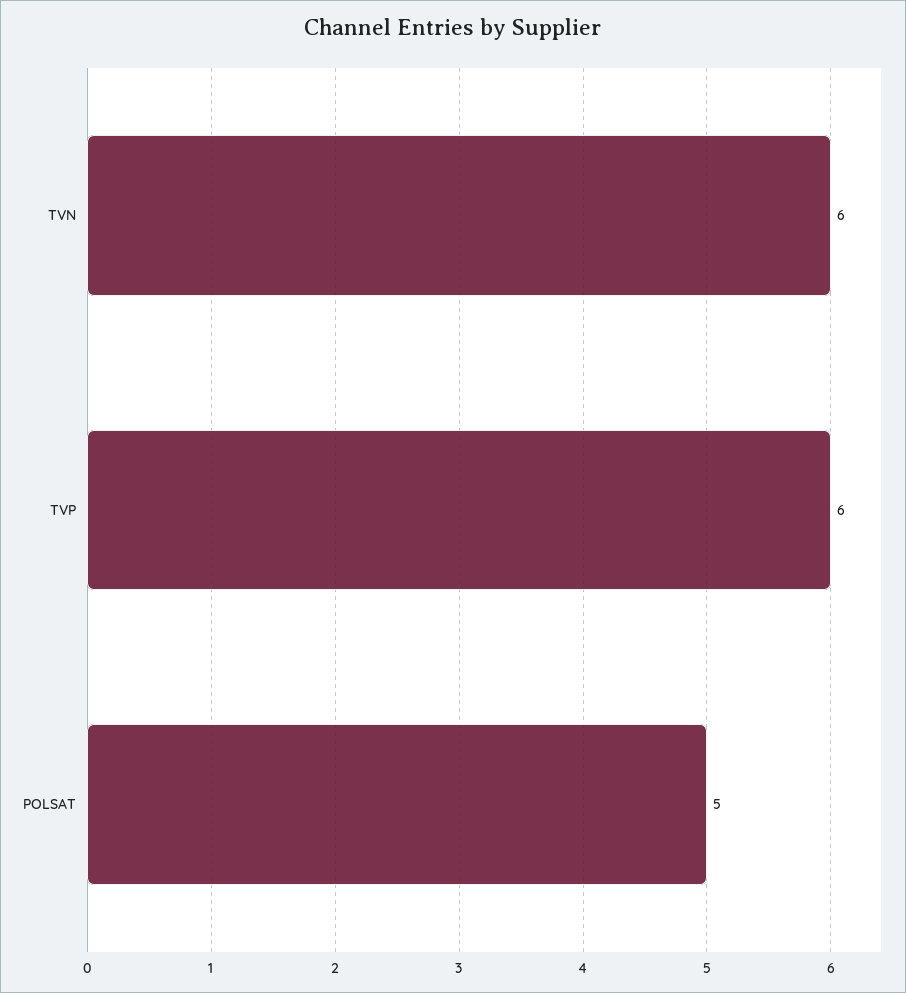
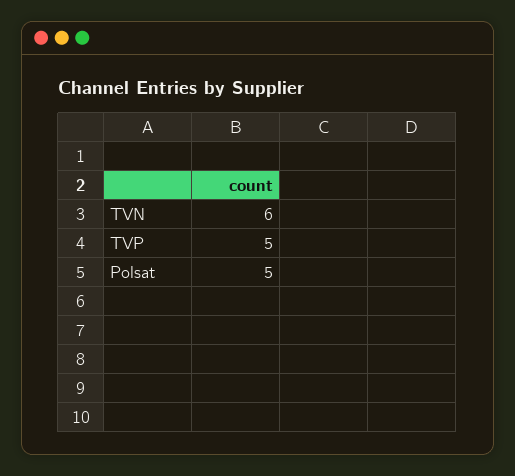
TVP: 6 -> 5

